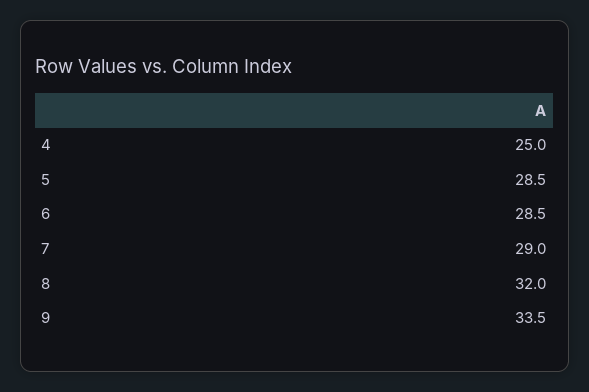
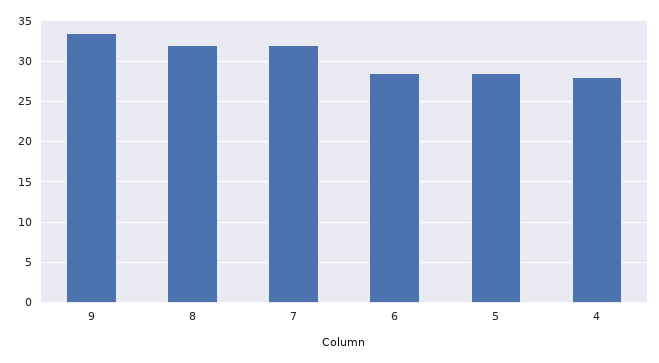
4: 25 -> 28
7: 29 -> 32

